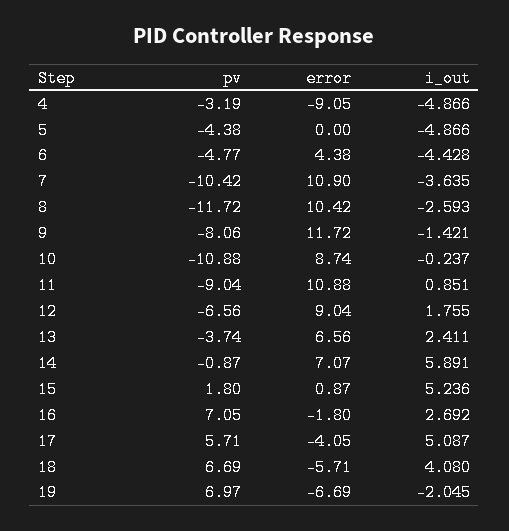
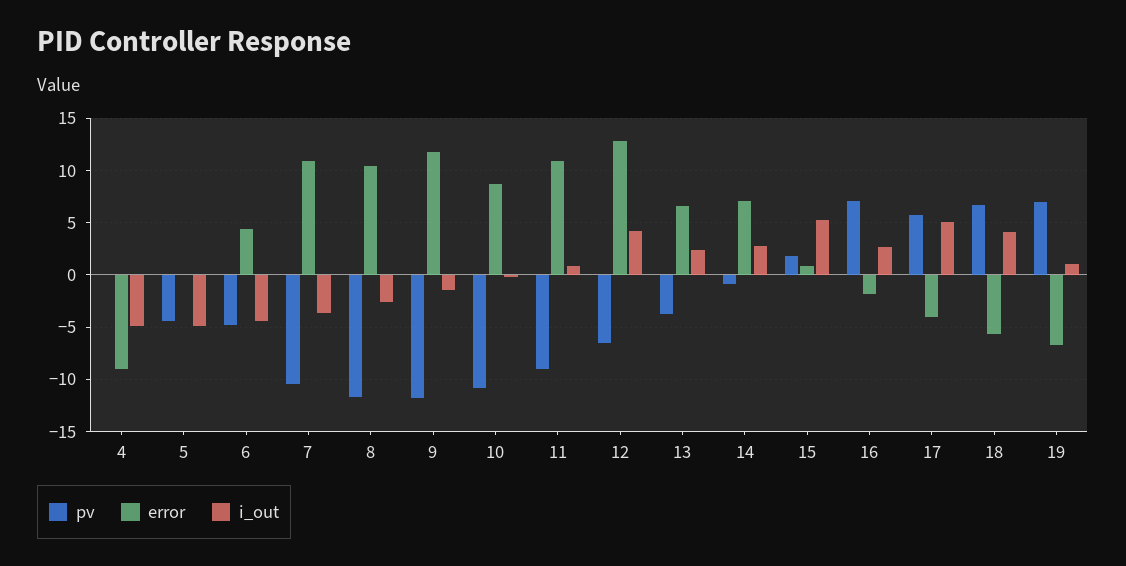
pv, 4: -3.19 -> 0
pv, 9: -8.06 -> -12
error, 12: 9.04 -> 13
i_out, 12: 1.755 -> 4
i_out, 14: 5.891 -> 3
i_out, 19: -2.045 -> 1

